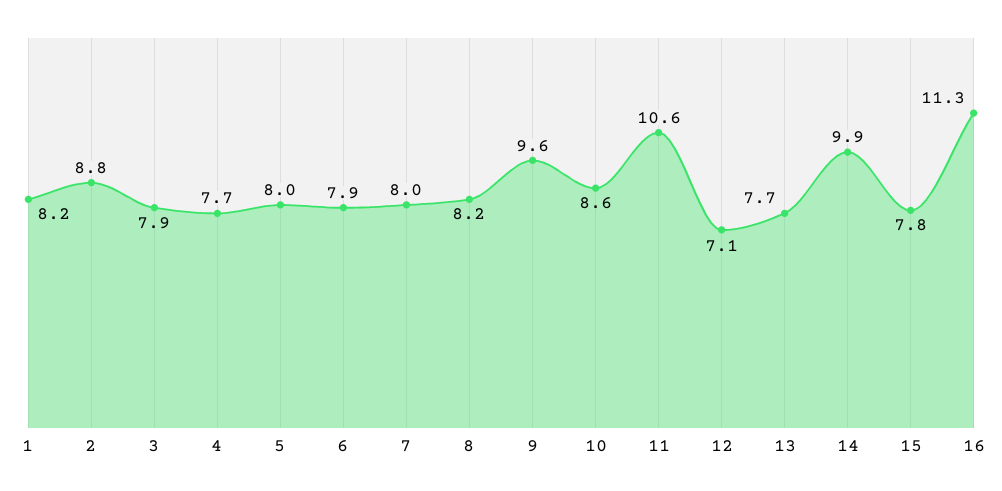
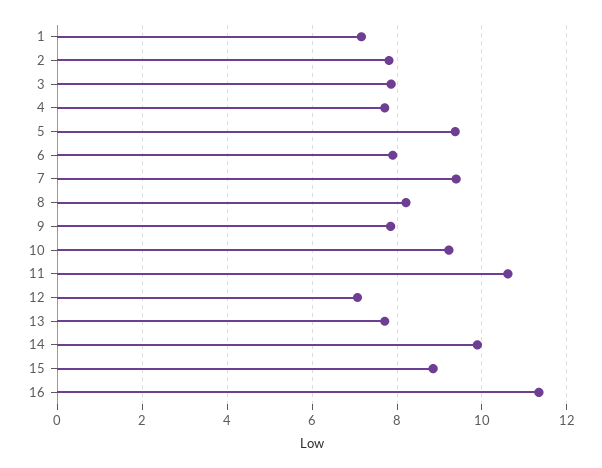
1: 8.2 -> 7.2
2: 8.8 -> 7.8
5: 8 -> 9.4
7: 8 -> 9.4
9: 9.6 -> 7.8
10: 8.6 -> 9.2
15: 7.8 -> 8.8

